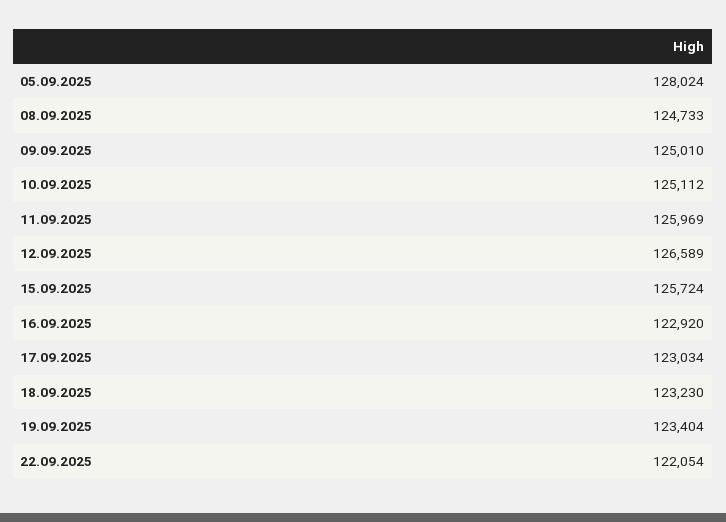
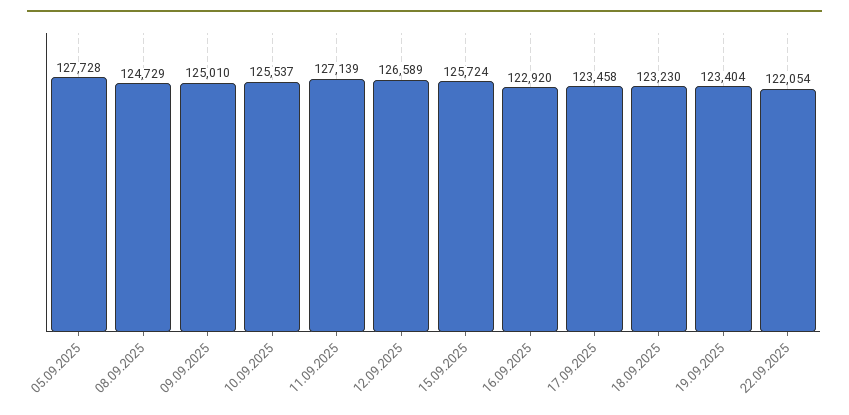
05.09.2025: 128024 -> 127728
08.09.2025: 124733 -> 124729
10.09.2025: 125112 -> 125537
11.09.2025: 125969 -> 127139
17.09.2025: 123034 -> 123458

